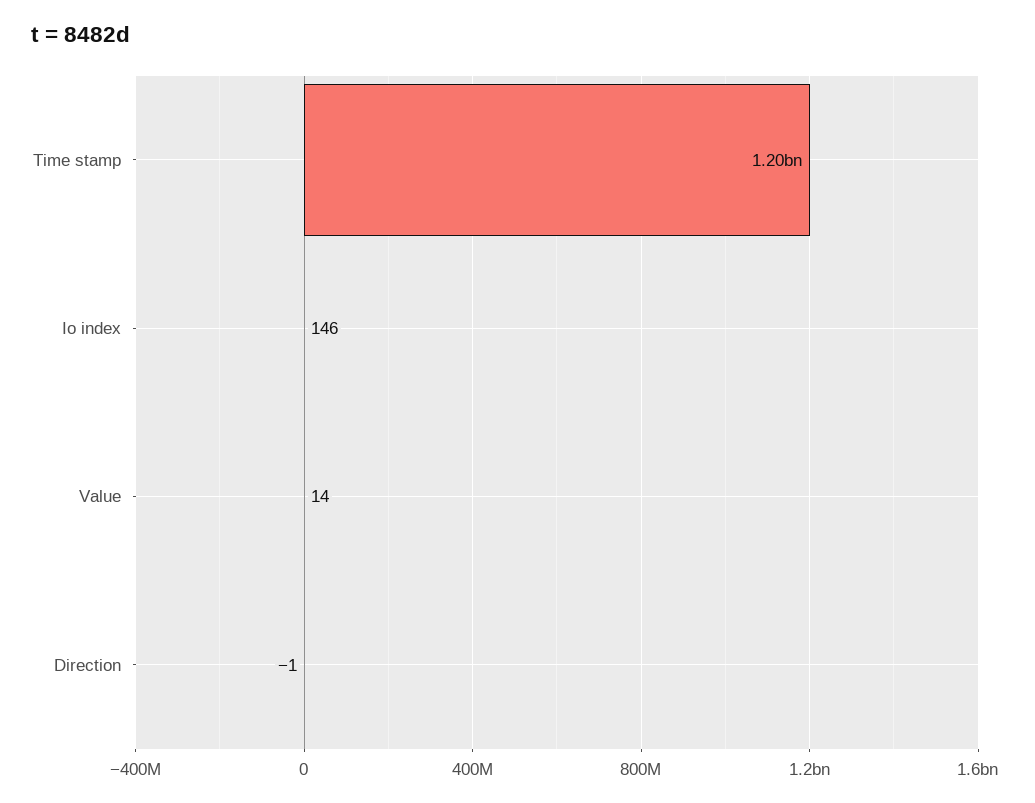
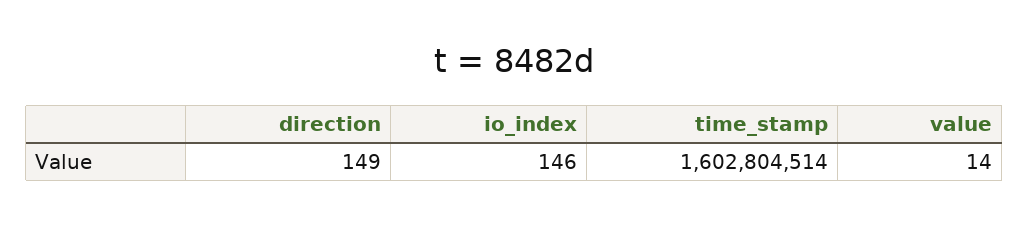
Time stamp: 1200000000 -> 1602804514
Direction: -1 -> 149

